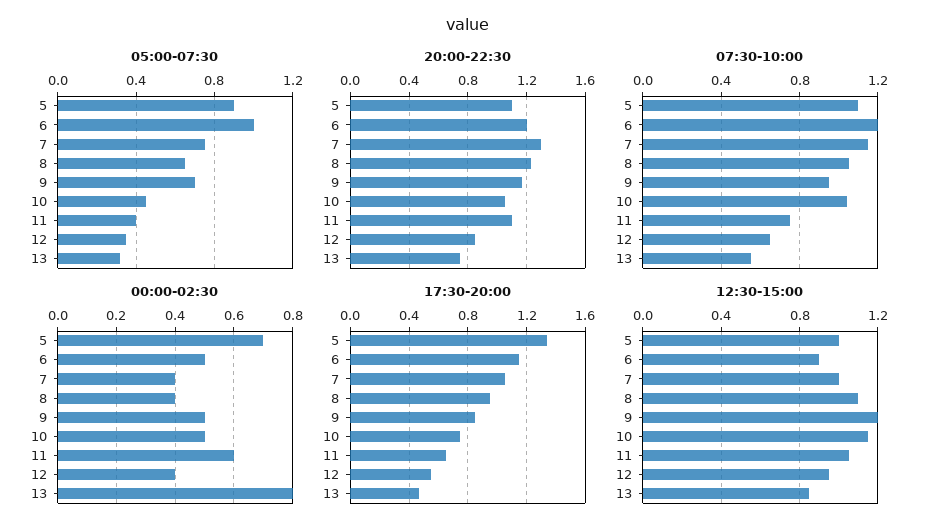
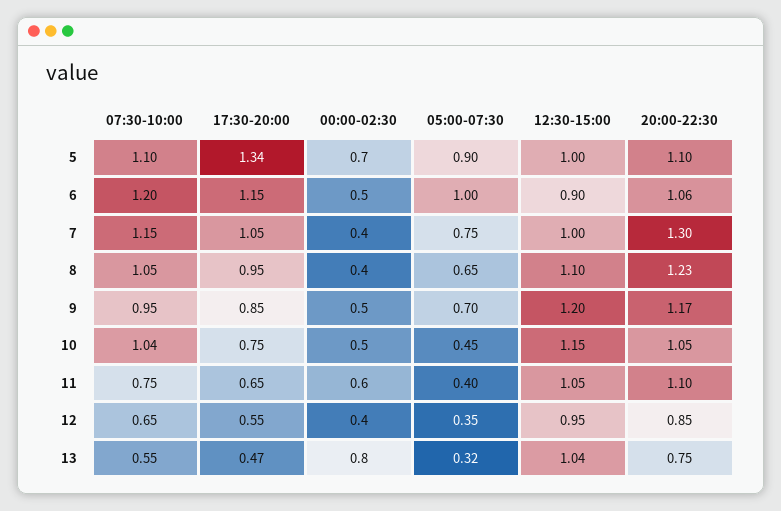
20:00-22:30, 6: 1.2 -> 1.06
12:30-15:00, 13: 0.85 -> 1.04

